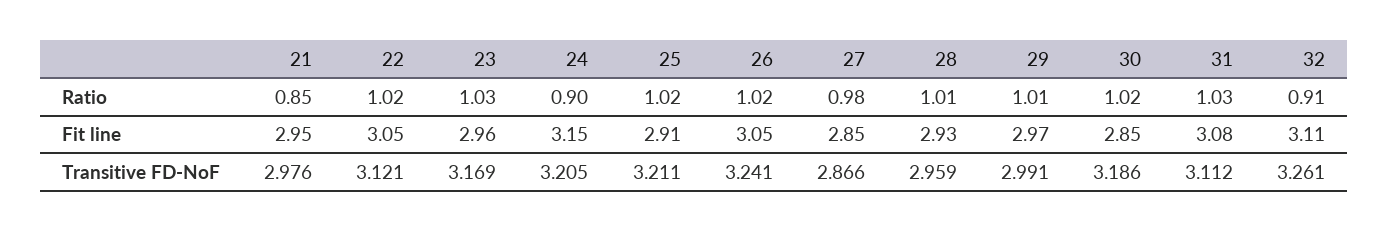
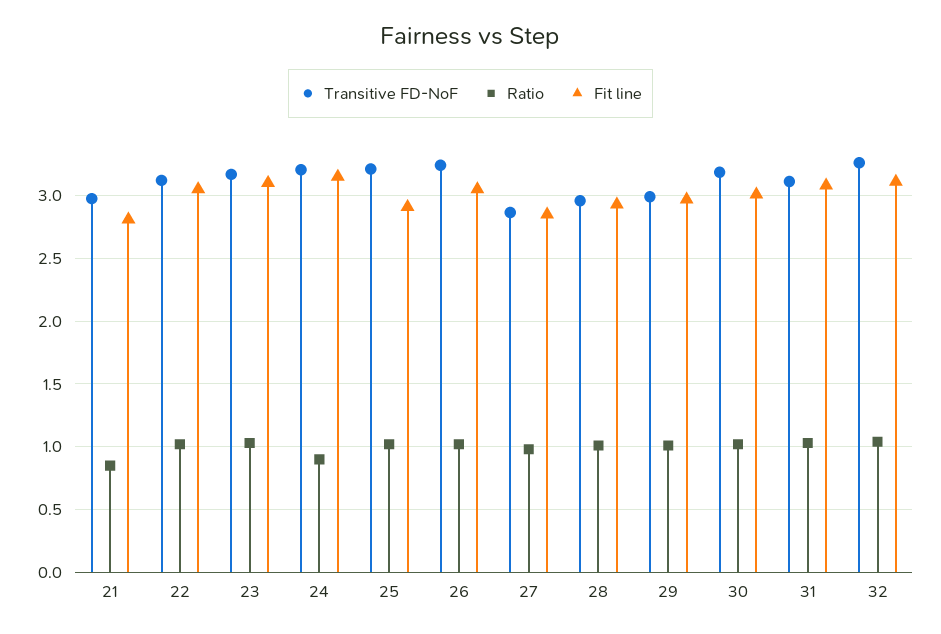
Ratio, 32: 0.91 -> 1.05
Fit line, 21: 2.95 -> 2.8
Fit line, 23: 2.96 -> 3.1
Fit line, 30: 2.85 -> 3

